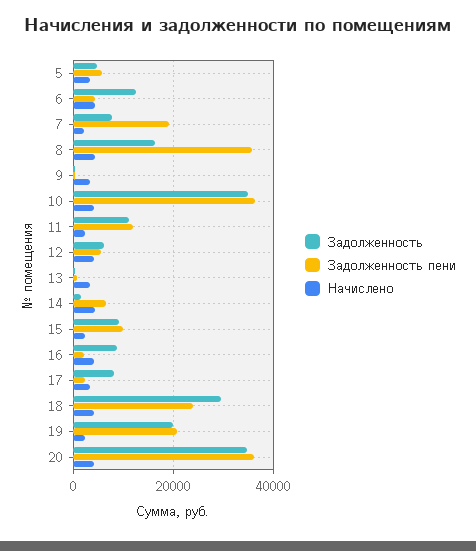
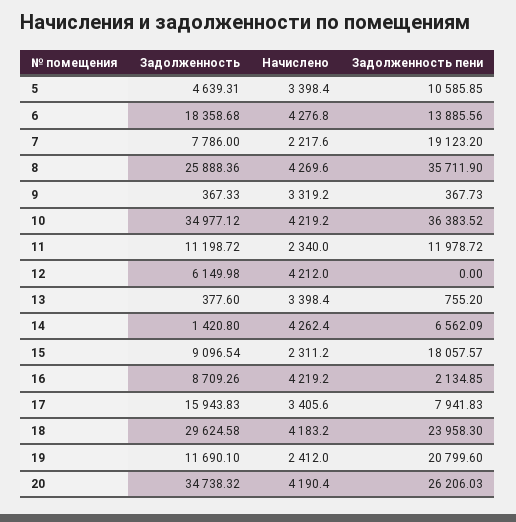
Задолженность пени, 5: 6000 -> 10585.85
Задолженность, 6: 12000 -> 18358.68
Задолженность пени, 6: 4000 -> 13885.56
Задолженность, 8: 16000 -> 25888.36
Задолженность пени, 12: 6000 -> 0
Задолженность пени, 15: 10000 -> 18057.57
Задолженность, 17: 8000 -> 15943.83
Задолженность пени, 17: 2000 -> 7941.83
Задолженность, 19: 20000 -> 11690.1
Задолженность пени, 20: 36000 -> 26206.03

